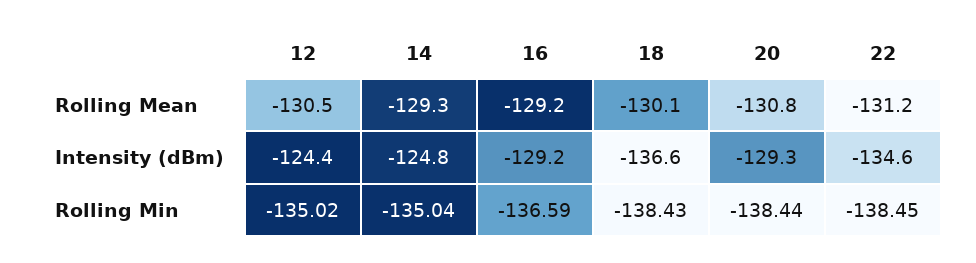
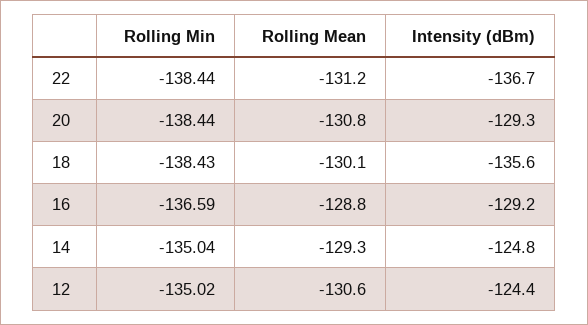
12, Rolling Mean: -130.5 -> -130.6
16, Rolling Mean: -129.2 -> -128.8
18, Intensity (dBm): -136.6 -> -135.6
22, Intensity (dBm): -134.6 -> -136.7
22, Rolling Min: -138.45 -> -138.44

